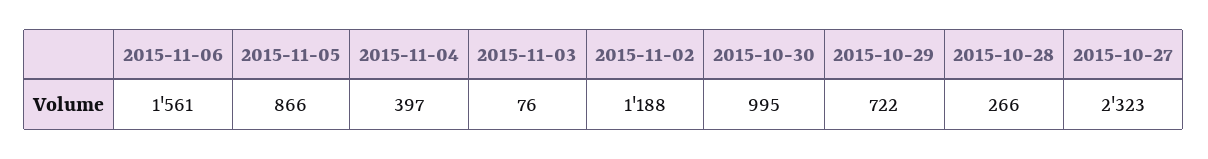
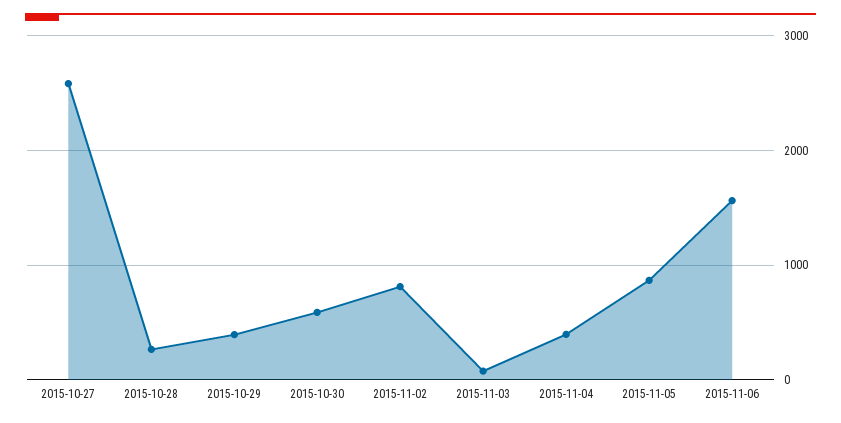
2015-11-02: 1188 -> 800
2015-10-30: 995 -> 600
2015-10-29: 722 -> 400
2015-10-27: 2323 -> 2600

